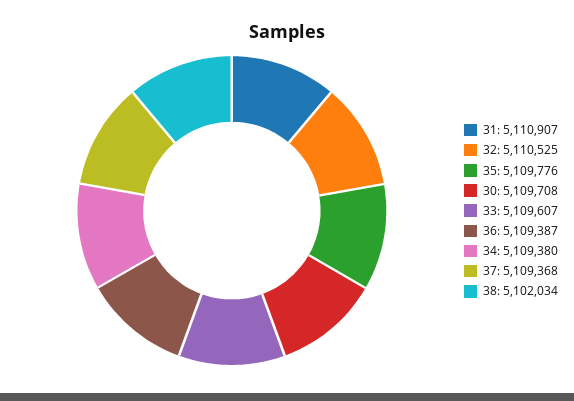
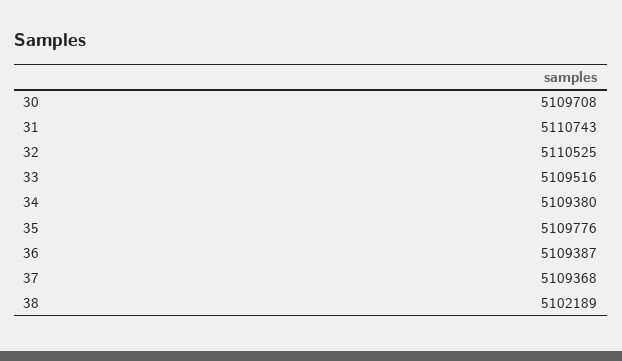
31: 5110907 -> 5110743
33: 5109607 -> 5109516
38: 5102034 -> 5102189

